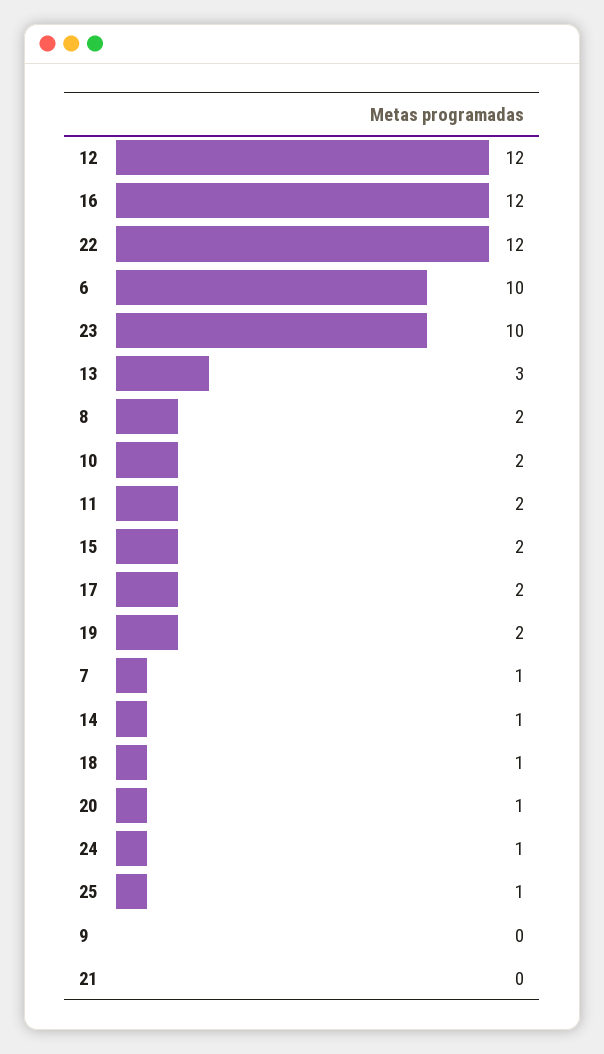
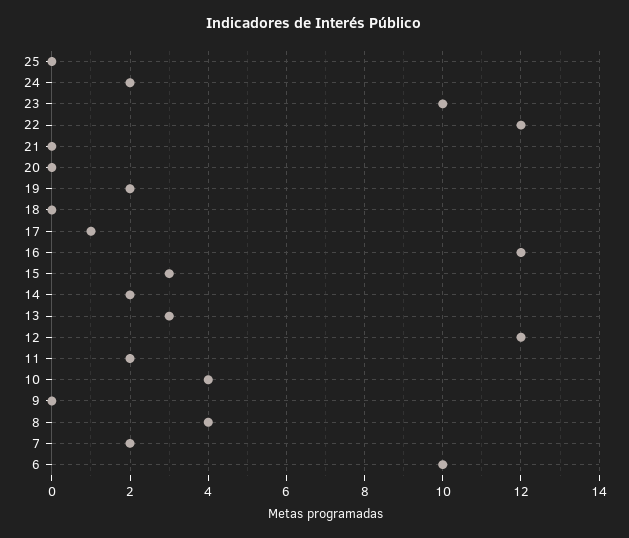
8: 2 -> 4
10: 2 -> 4
15: 2 -> 3
17: 2 -> 1
7: 1 -> 2
14: 1 -> 2
18: 1 -> 0
20: 1 -> 0
24: 1 -> 2
25: 1 -> 0

